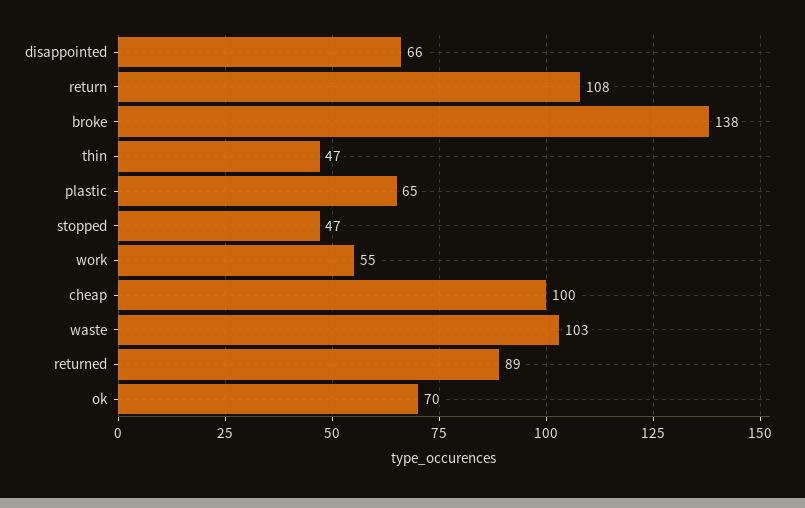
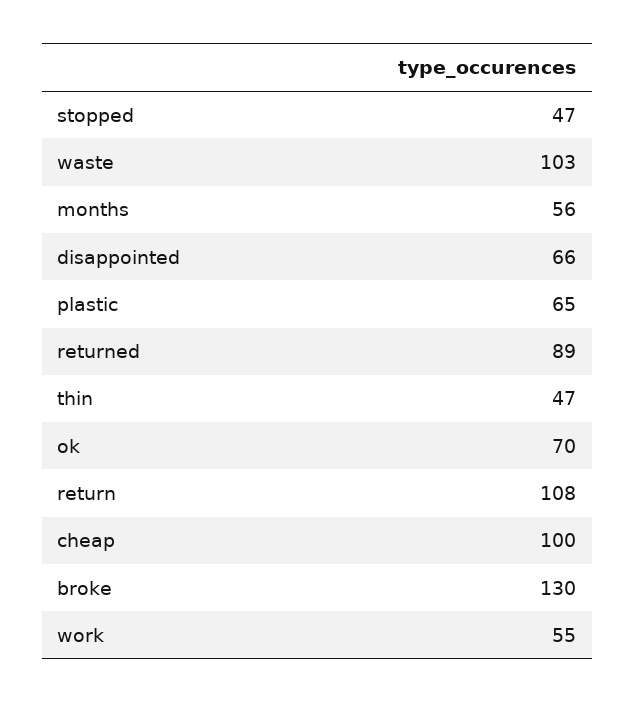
broke: 138 -> 130
months: none -> 56

